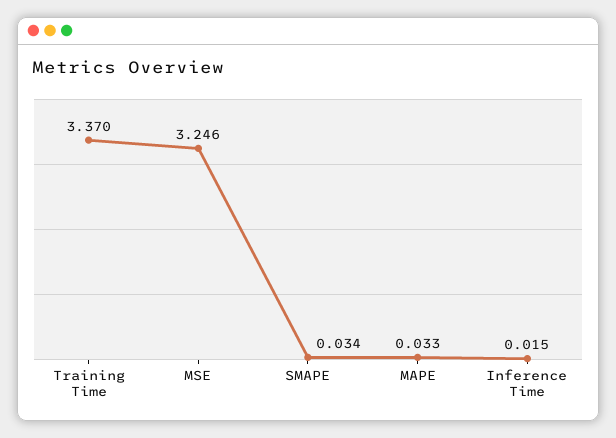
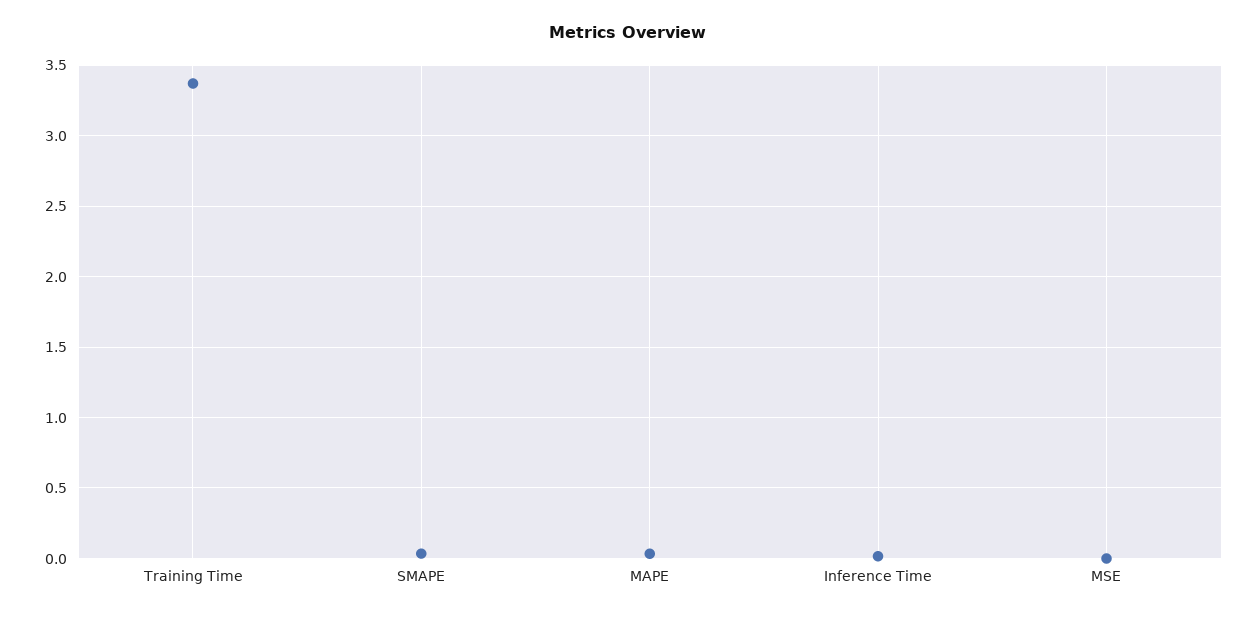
MSE: 3.246 -> 0

